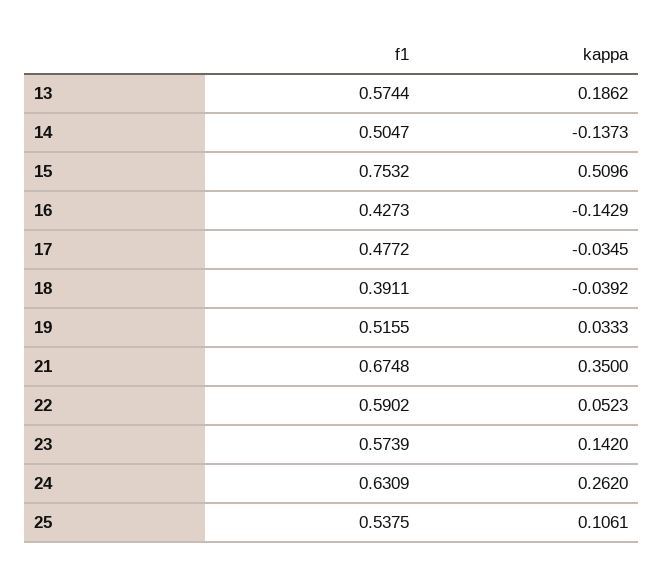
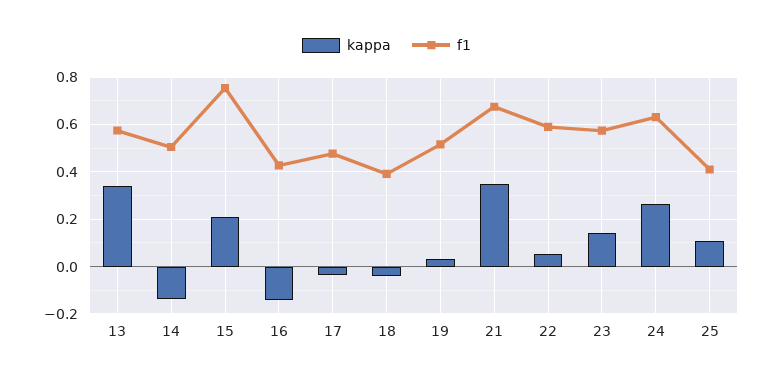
kappa, 13: 0.1862 -> 0.35
kappa, 15: 0.5096 -> 0.2
f1, 25: 0.5375 -> 0.4

